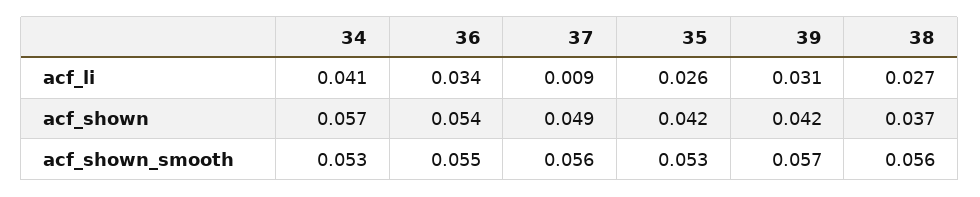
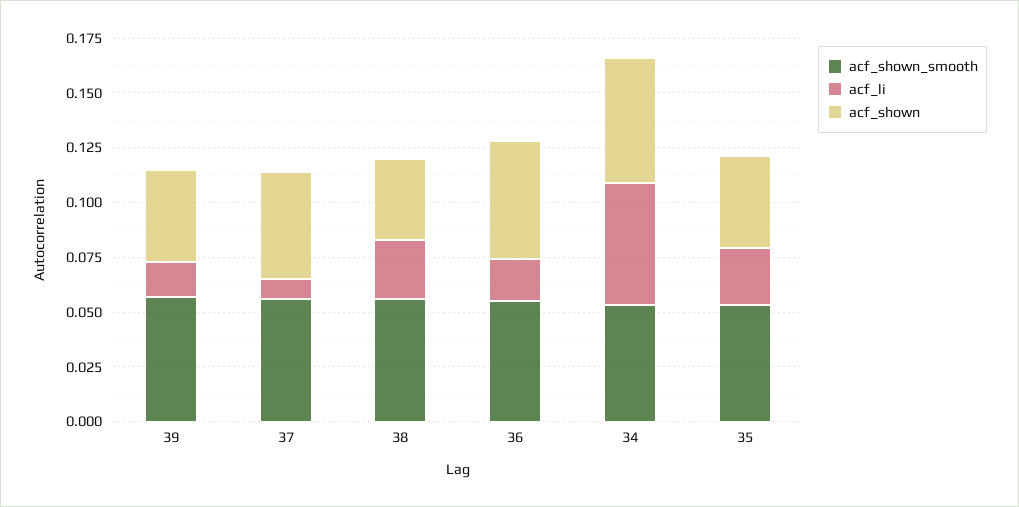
acf_li, 34: 0.041 -> 0.055
acf_li, 36: 0.034 -> 0.02
acf_li, 39: 0.031 -> 0.015

